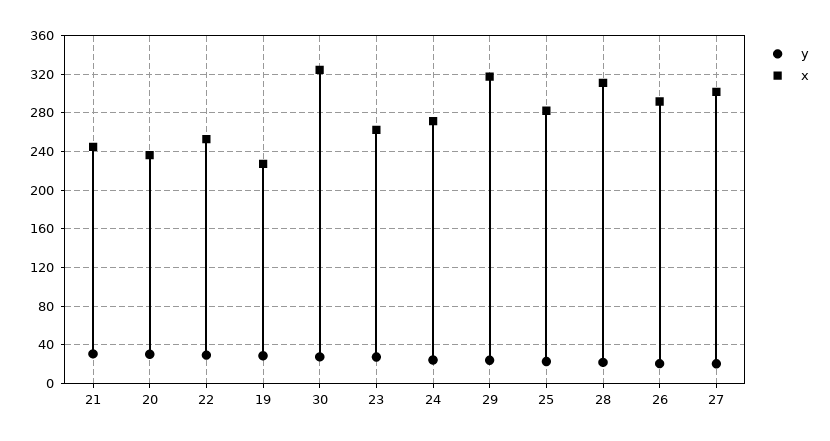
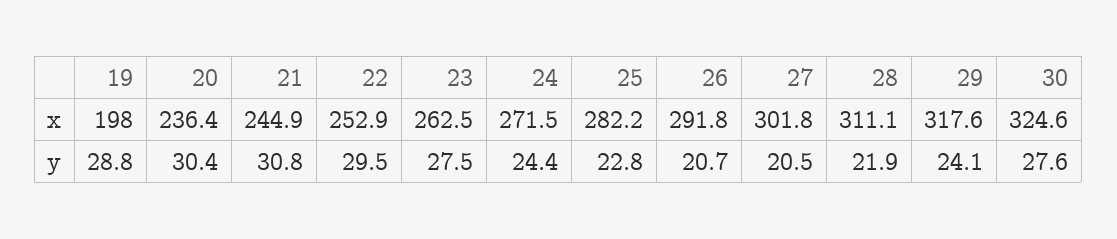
x, 19: 230 -> 198

